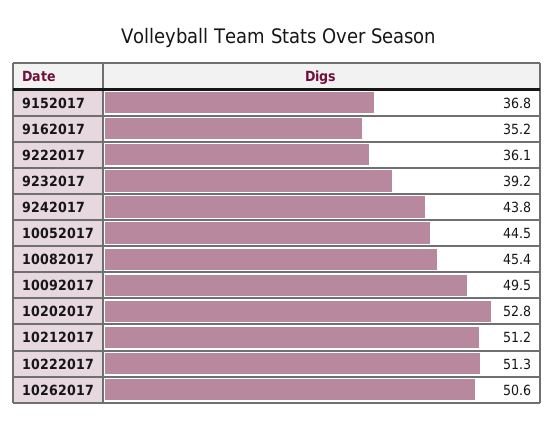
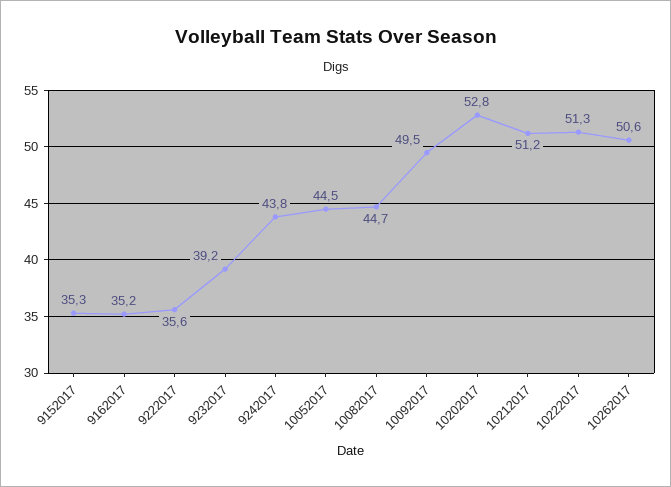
9152017: 36.8 -> 35.3
9222017: 36.1 -> 35.6
10082017: 45.4 -> 44.7

